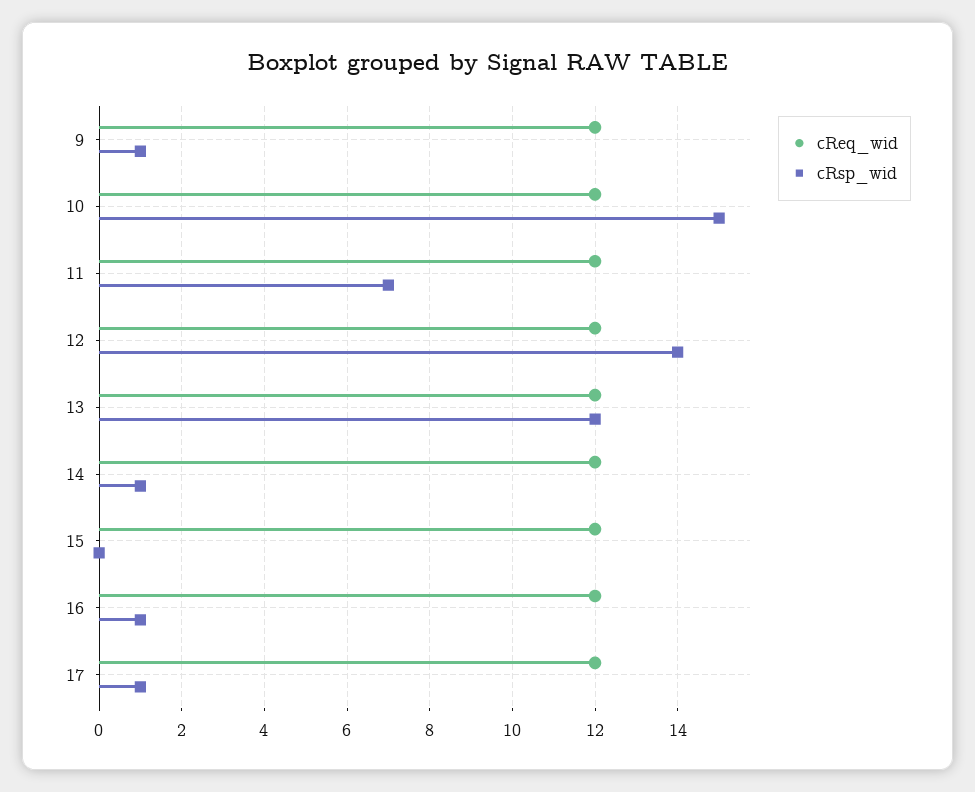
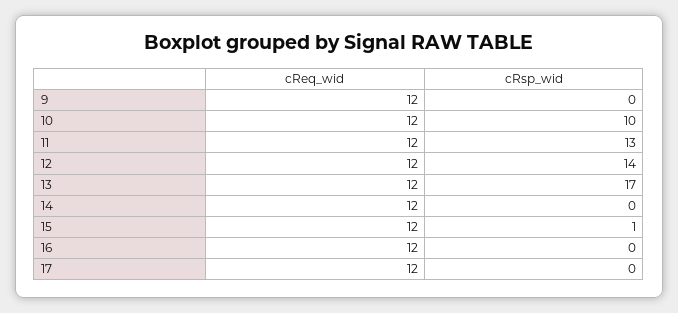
cRsp_wid, 9: 1 -> 0
cRsp_wid, 10: 15 -> 10
cRsp_wid, 11: 7 -> 13
cRsp_wid, 13: 12 -> 17
cRsp_wid, 14: 1 -> 0
cRsp_wid, 15: 0 -> 1
cRsp_wid, 16: 1 -> 0
cRsp_wid, 17: 1 -> 0

